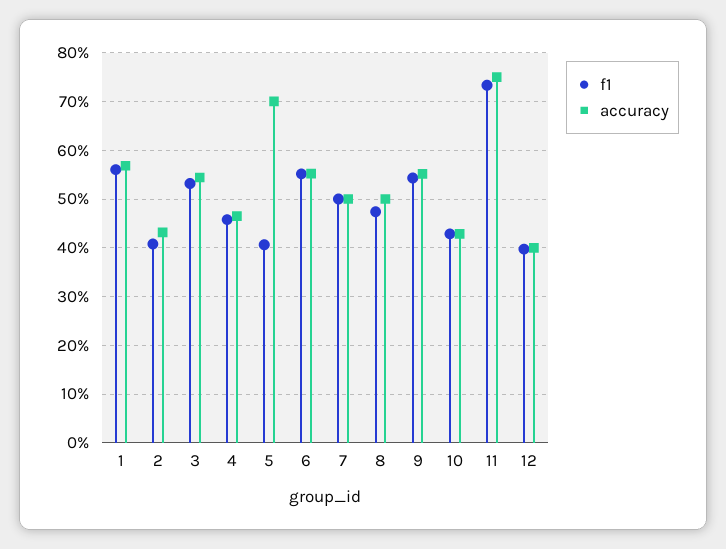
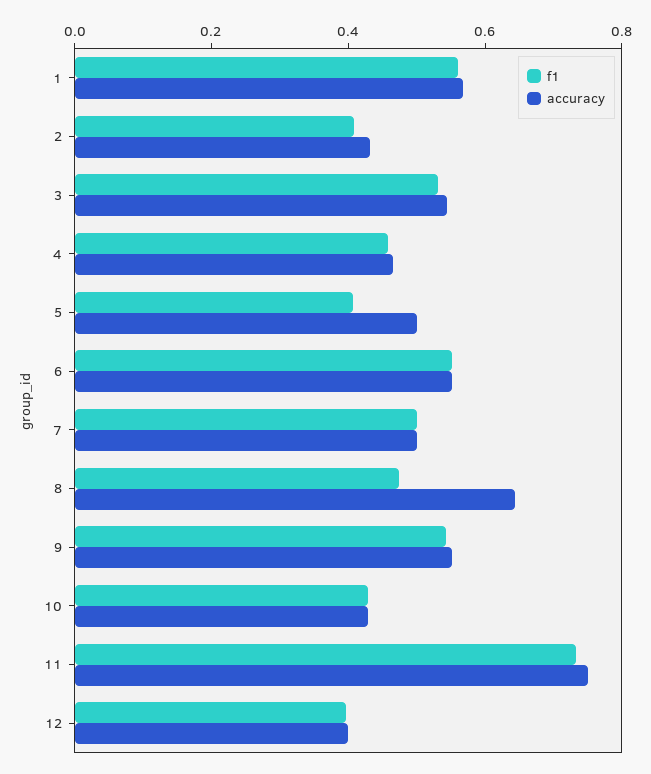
accuracy, 5: 0.7 -> 0.5
accuracy, 8: 0.5 -> 0.65

